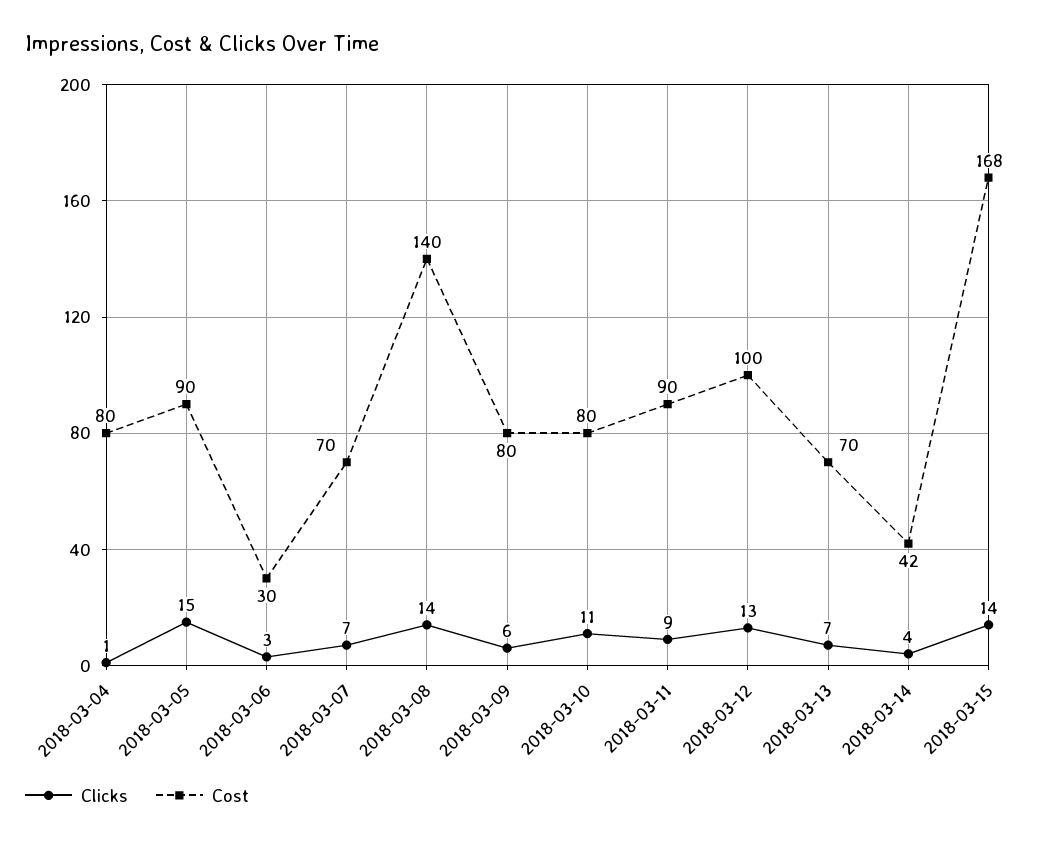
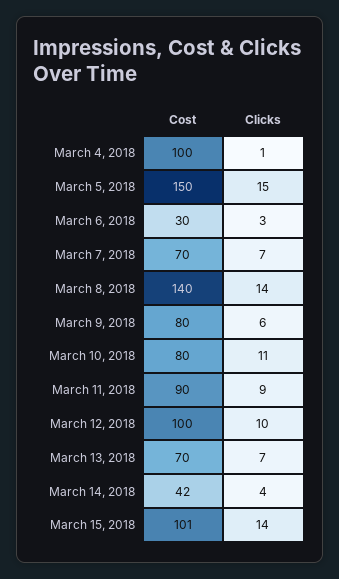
Cost, 2018-03-04: 80 -> 100
Cost, 2018-03-05: 90 -> 150
Clicks, 2018-03-12: 13 -> 10
Cost, 2018-03-15: 168 -> 101

